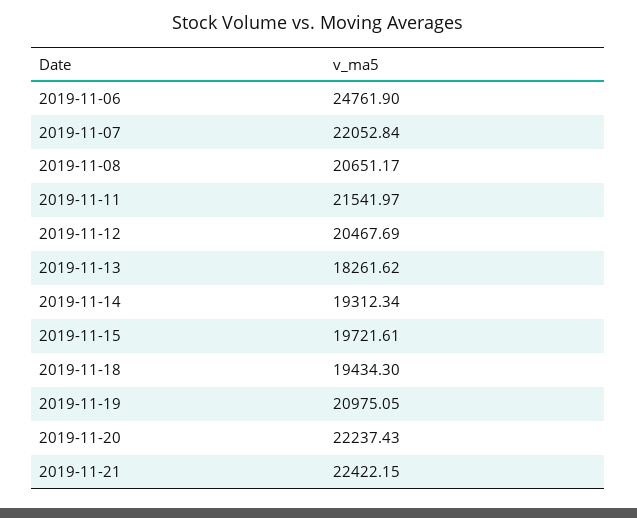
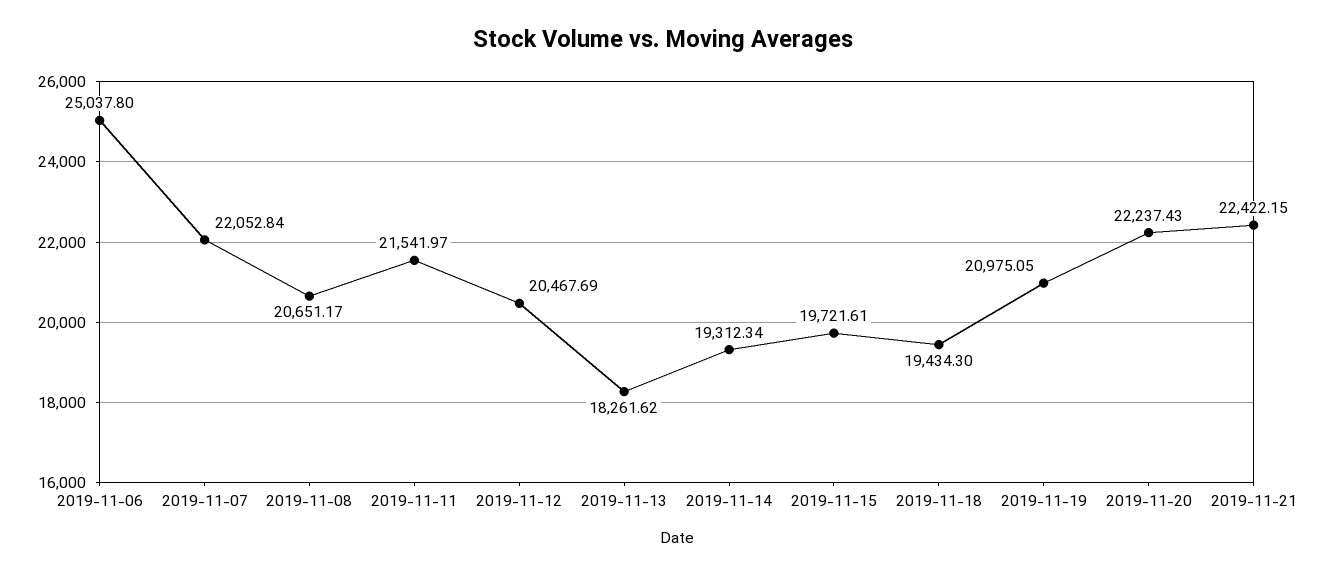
2019-11-06: 24761.9 -> 25037.8

